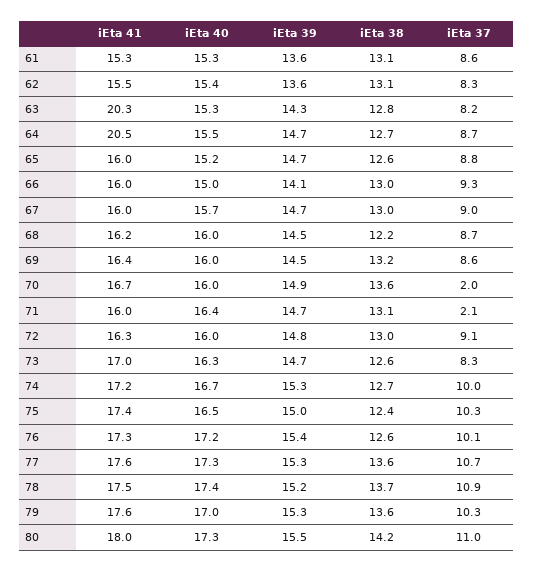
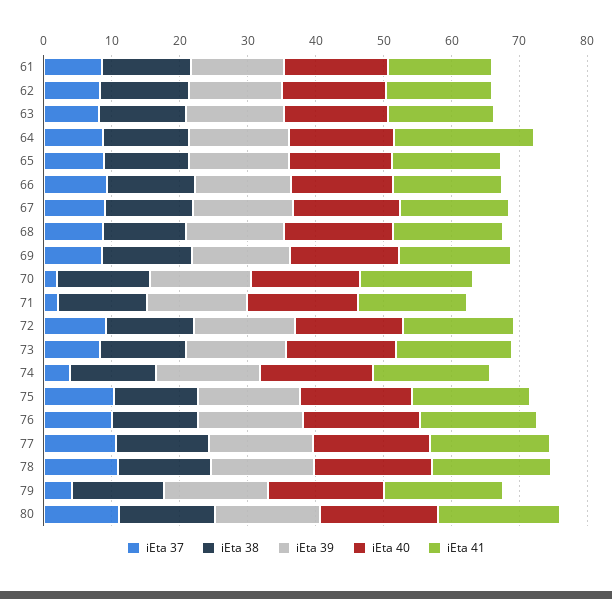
iEta 41, 63: 20.3 -> 16
iEta 37, 74: 10 -> 4
iEta 37, 79: 10.3 -> 4

